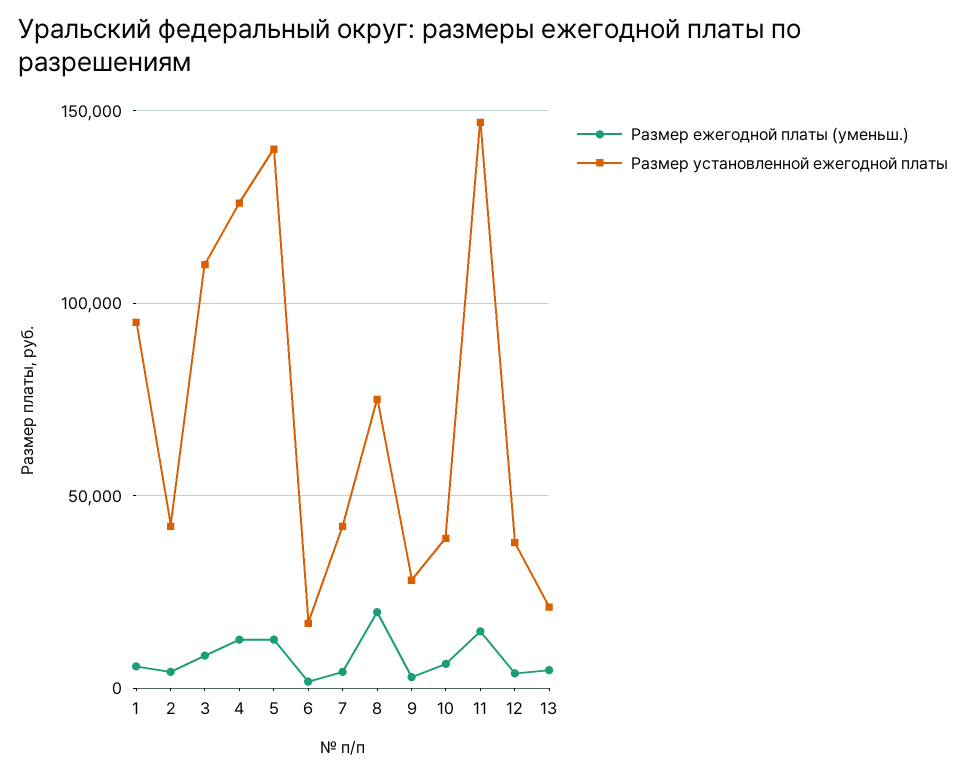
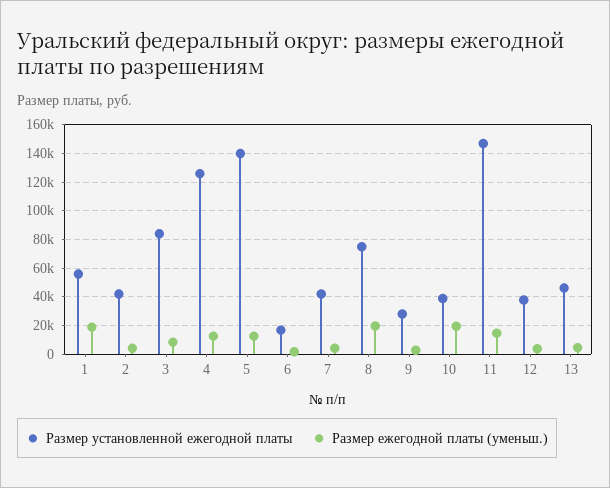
Размер ежегодной платы (уменьш.), 1: 5000 -> 20000
Размер установленной ежегодной платы, 1: 95000 -> 55000
Размер установленной ежегодной платы, 3: 110000 -> 85000
Размер ежегодной платы (уменьш.), 10: 5000 -> 20000
Размер установленной ежегодной платы, 13: 20000 -> 45000

